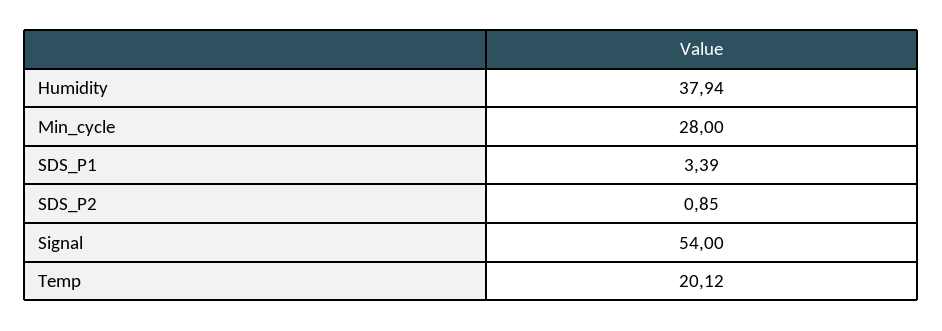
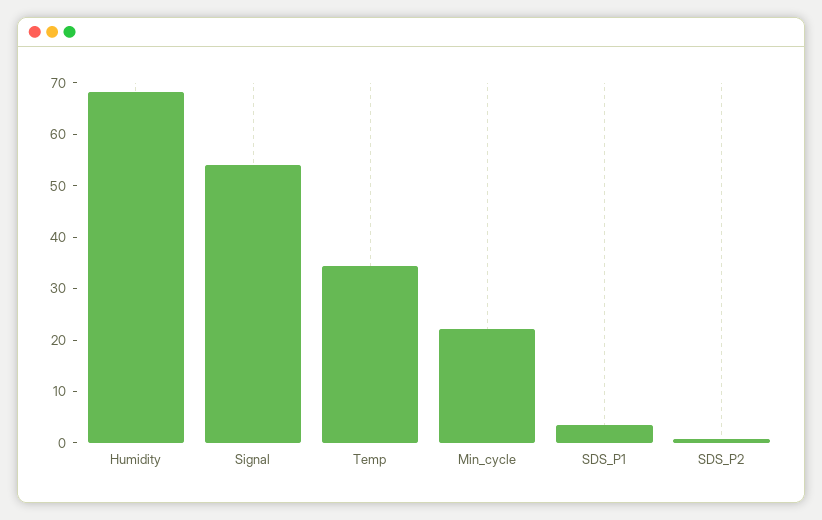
Humidity: 37.94 -> 68
Min_cycle: 28 -> 22
Temp: 20.12 -> 34

